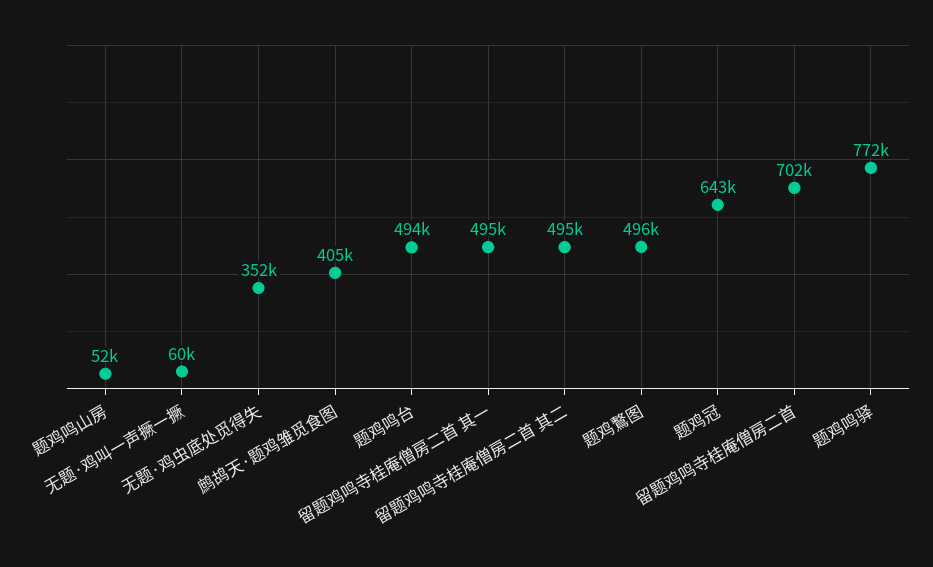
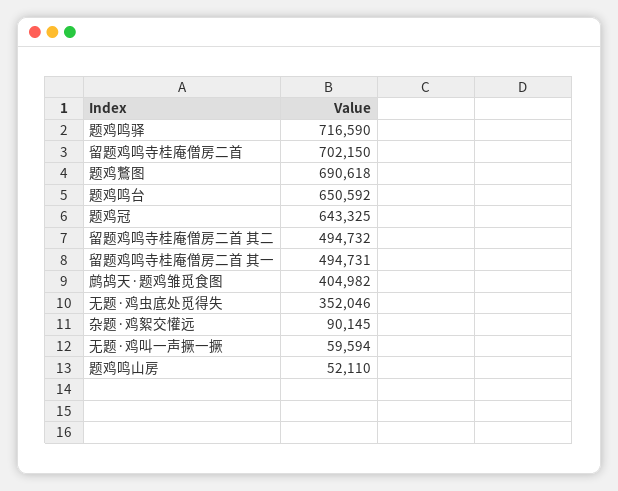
题鸡鸣台: 494000 -> 650592
题鸡鷘图: 496000 -> 690618
题鸡鸣驿: 772000 -> 716590
杂题·鸡絮交懽远: none -> 90145

